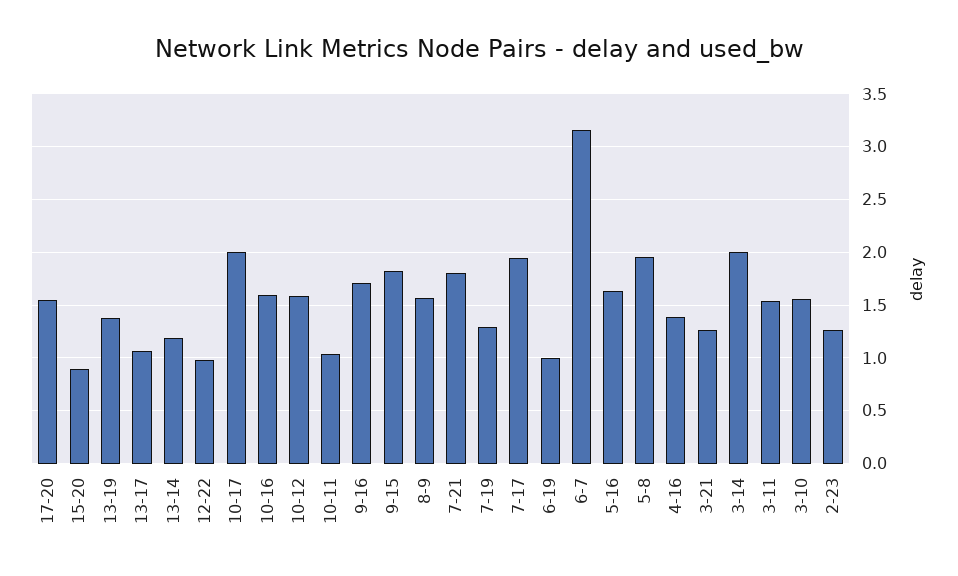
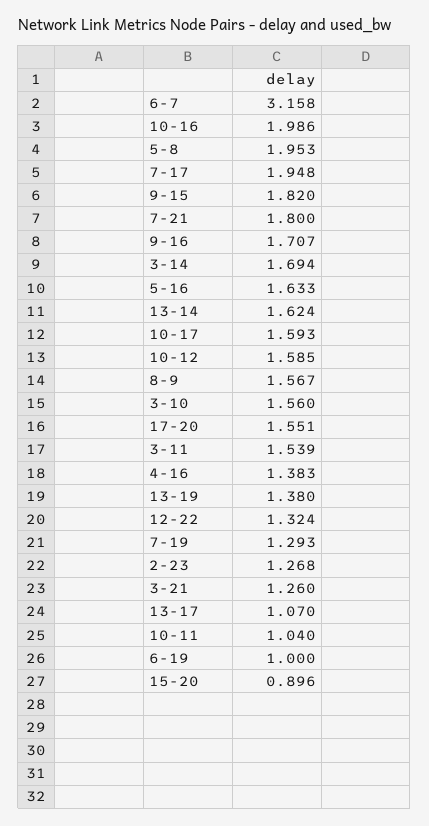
13-14: 1.2 -> 1.624
12-22: 1 -> 1.324
10-17: 2 -> 1.593
10-16: 1.6 -> 1.986
3-14: 2 -> 1.694

